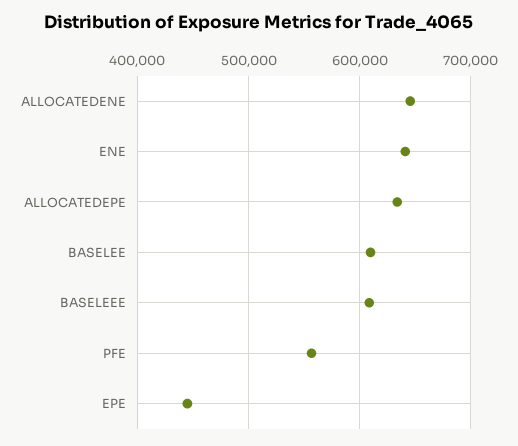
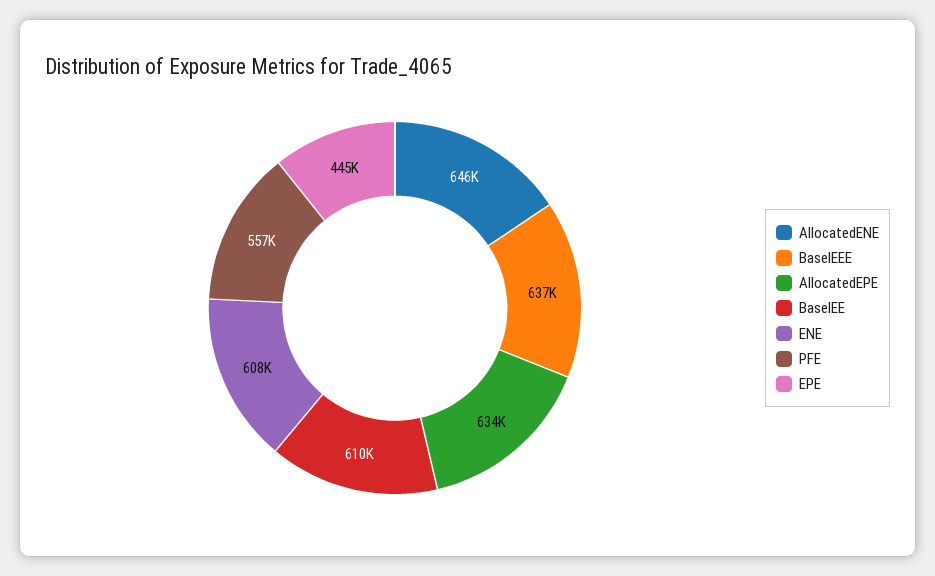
ENE: 640000 -> 608000
BASELEEE: 610000 -> 637000

